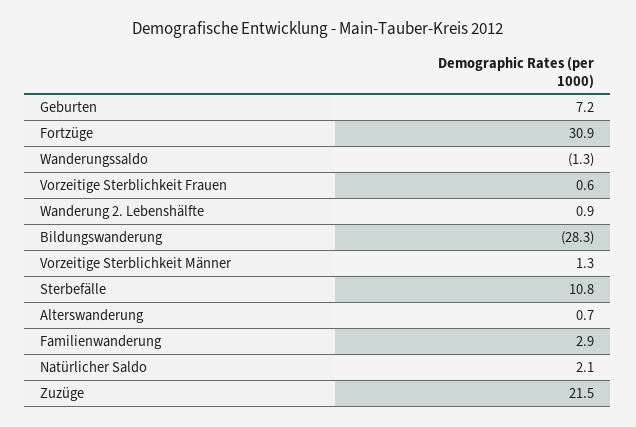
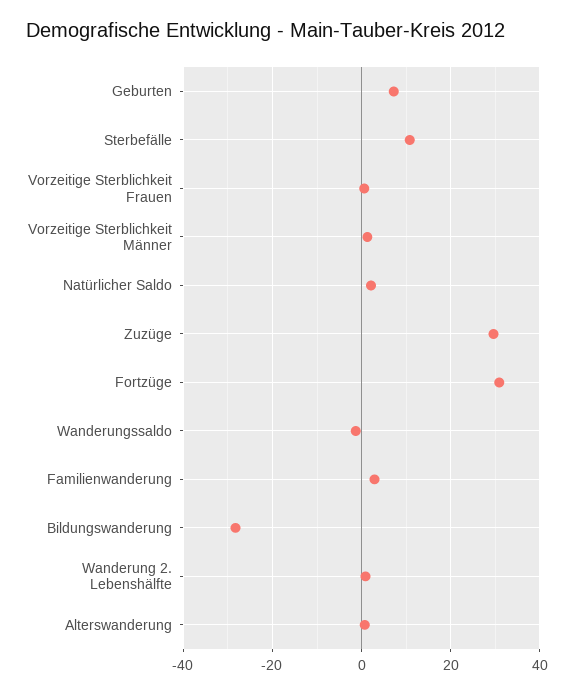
Zuzüge: 21.5 -> 30

